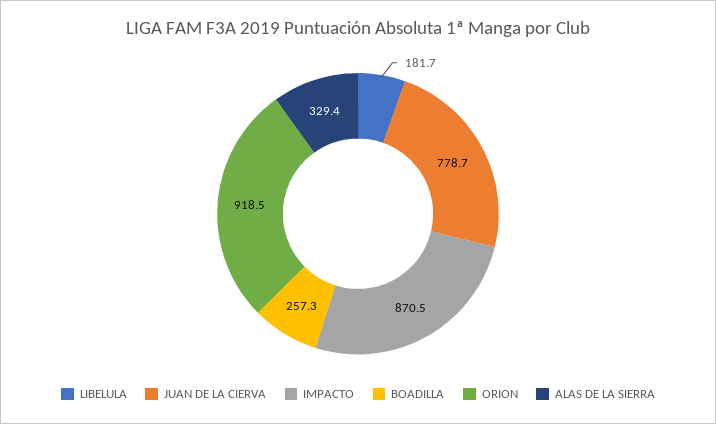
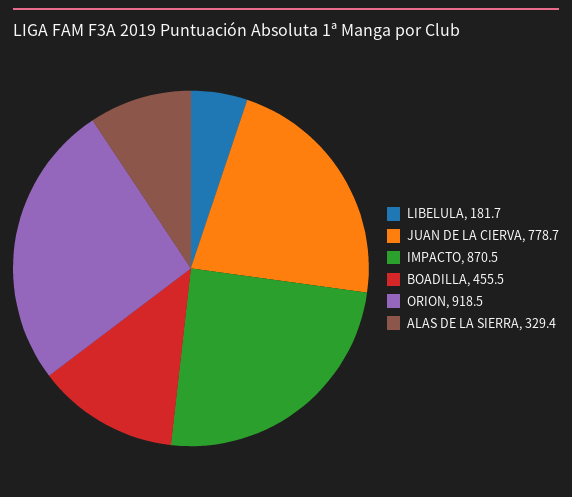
BOADILLA: 257.3 -> 455.5

